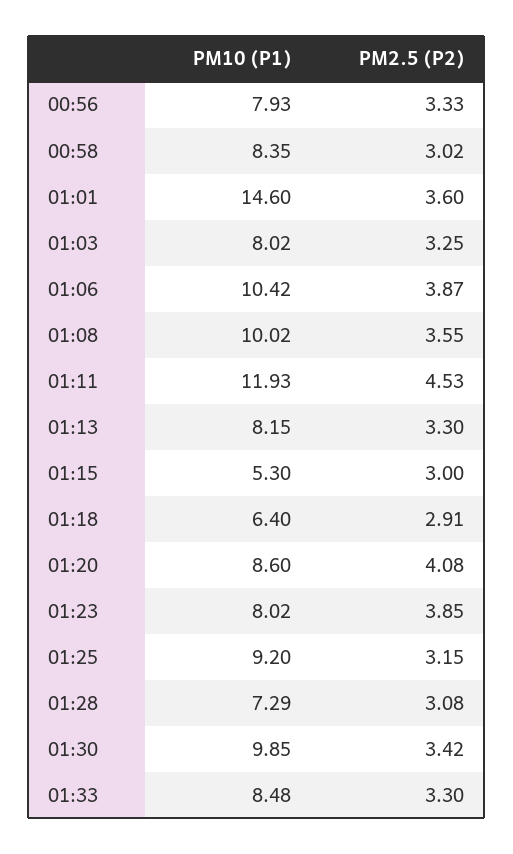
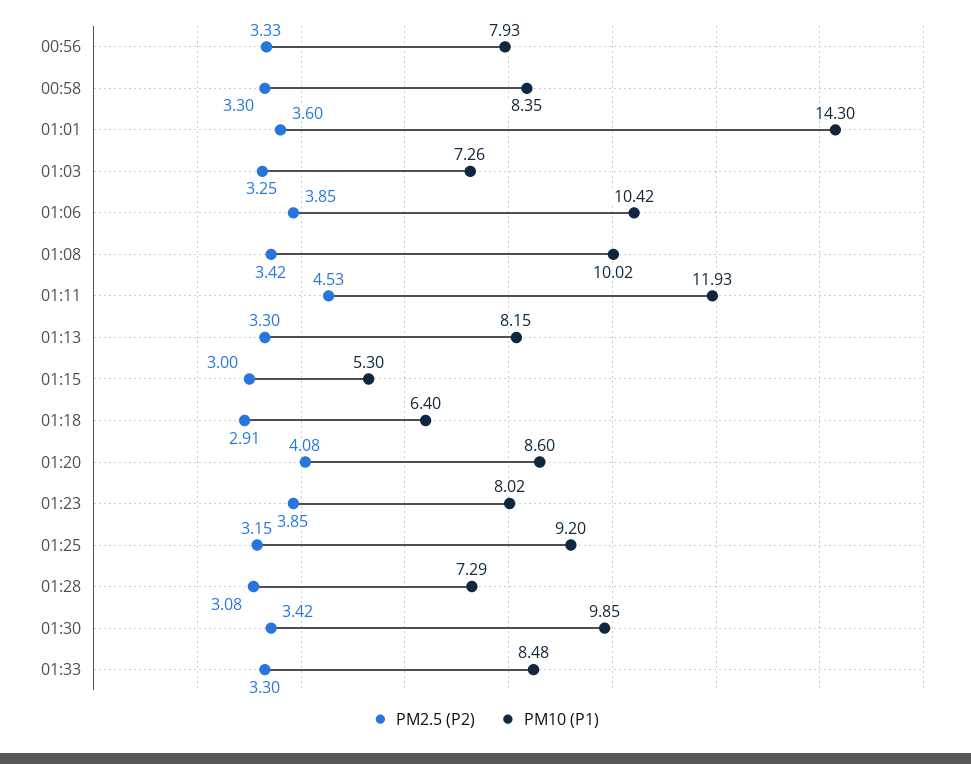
PM2.5 (P2), 00:58: 3.02 -> 3.3
PM10 (P1), 01:01: 14.6 -> 14.3
PM10 (P1), 01:03: 8.02 -> 7.26
PM2.5 (P2), 01:06: 3.87 -> 3.85
PM2.5 (P2), 01:08: 3.55 -> 3.42

